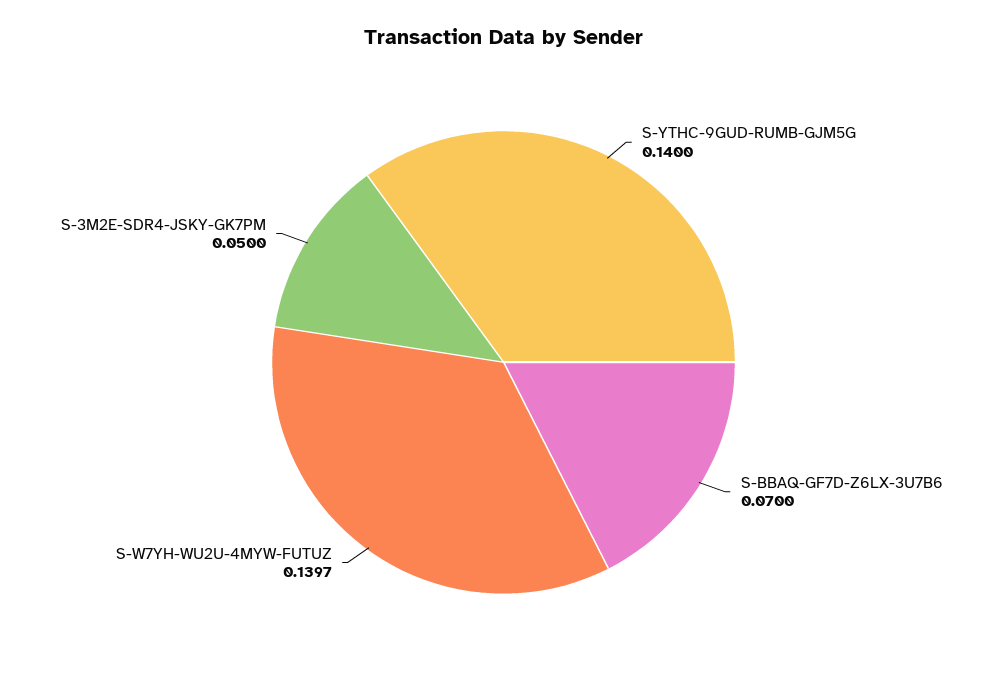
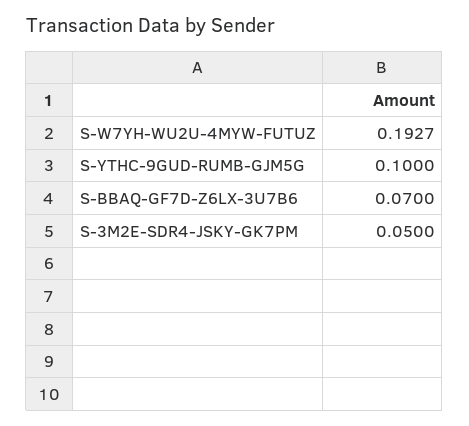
S-YTHC-9GUD-RUMB-GJM5G: 0.14 -> 0.1
S-W7YH-WU2U-4MYW-FUTUZ: 0.1397 -> 0.1927

